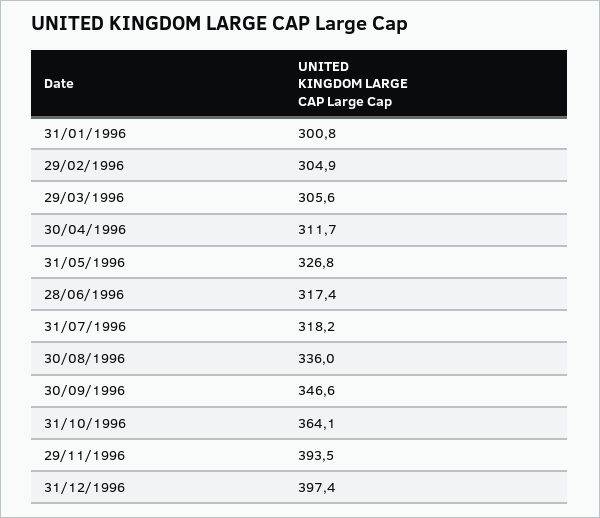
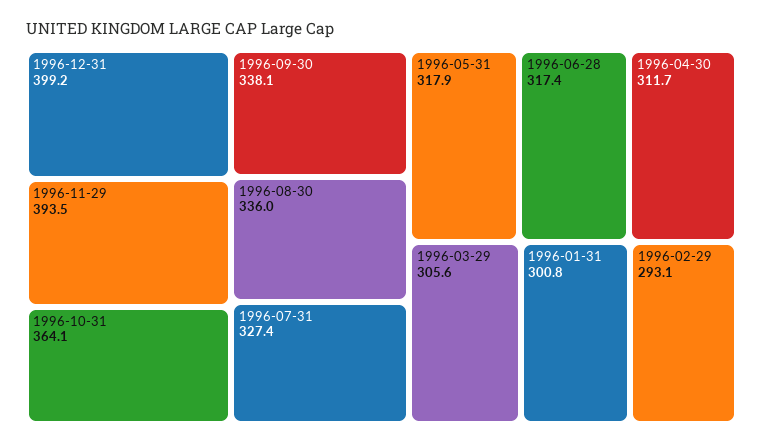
29/02/1996: 304.9 -> 293.1
31/05/1996: 326.8 -> 317.9
31/07/1996: 318.2 -> 327.4
30/09/1996: 346.6 -> 338.1
31/12/1996: 397.4 -> 399.2

